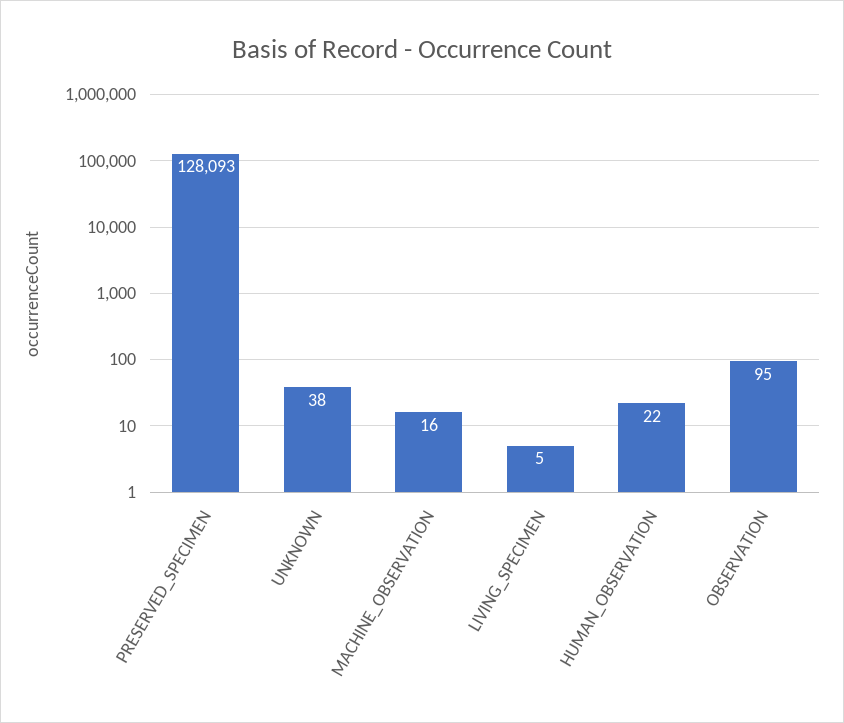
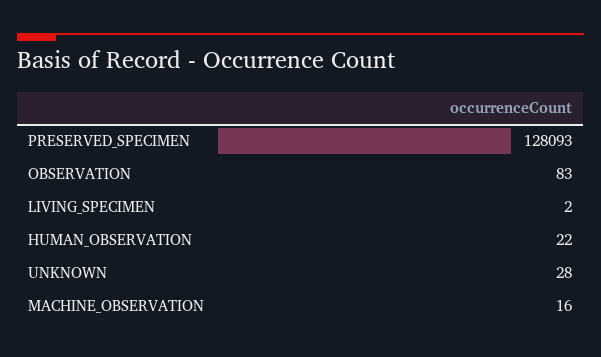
UNKNOWN: 38 -> 28
LIVING_SPECIMEN: 5 -> 2
OBSERVATION: 95 -> 83

